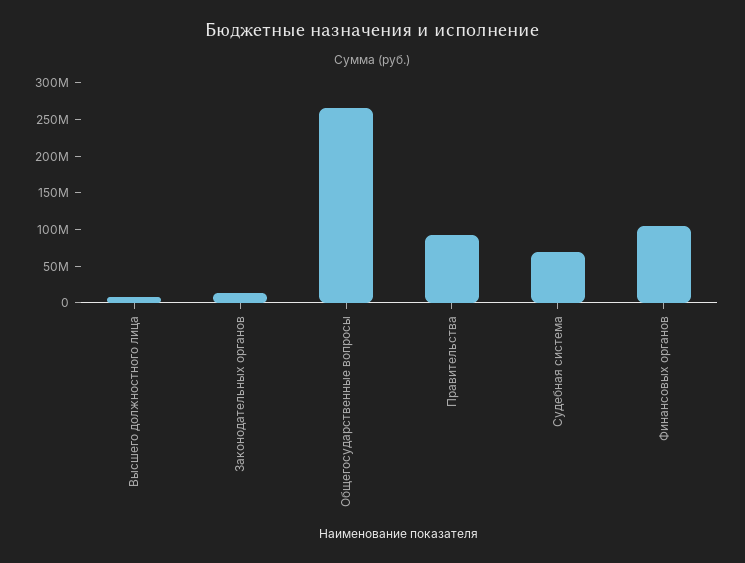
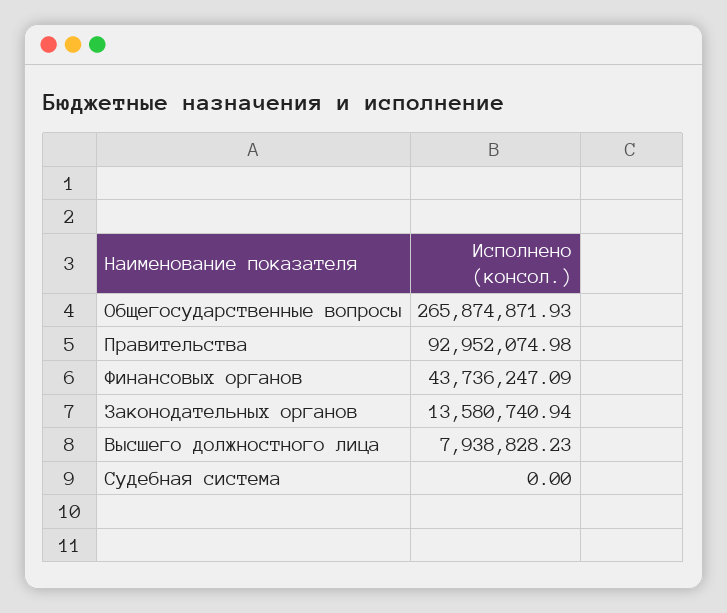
Судебная система: 75000000 -> 0
Финансовых органов: 100000000 -> 43736247.09

